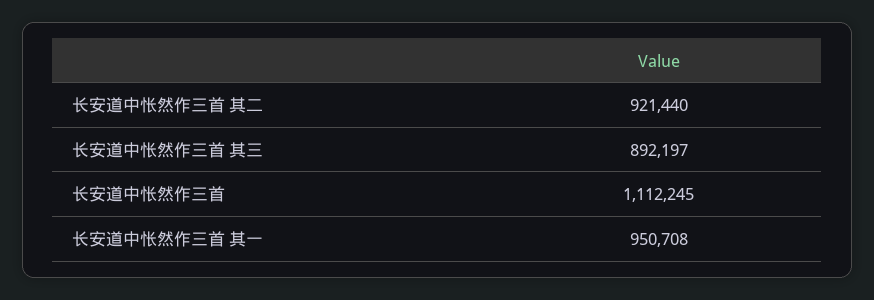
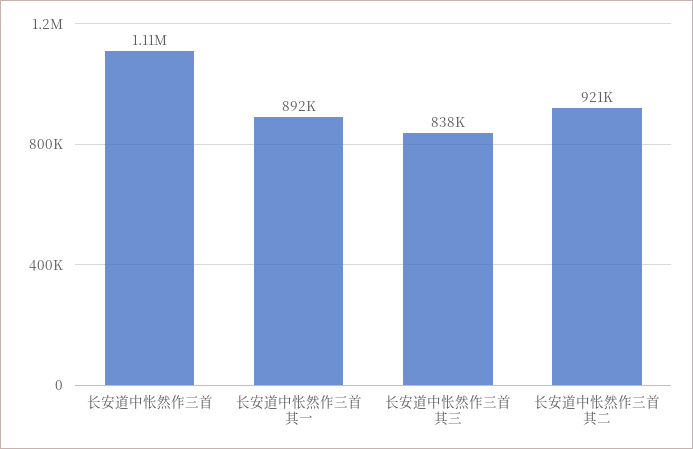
长安道中怅然作三首 其三: 892197 -> 838000
长安道中怅然作三首 其一: 950708 -> 892000

